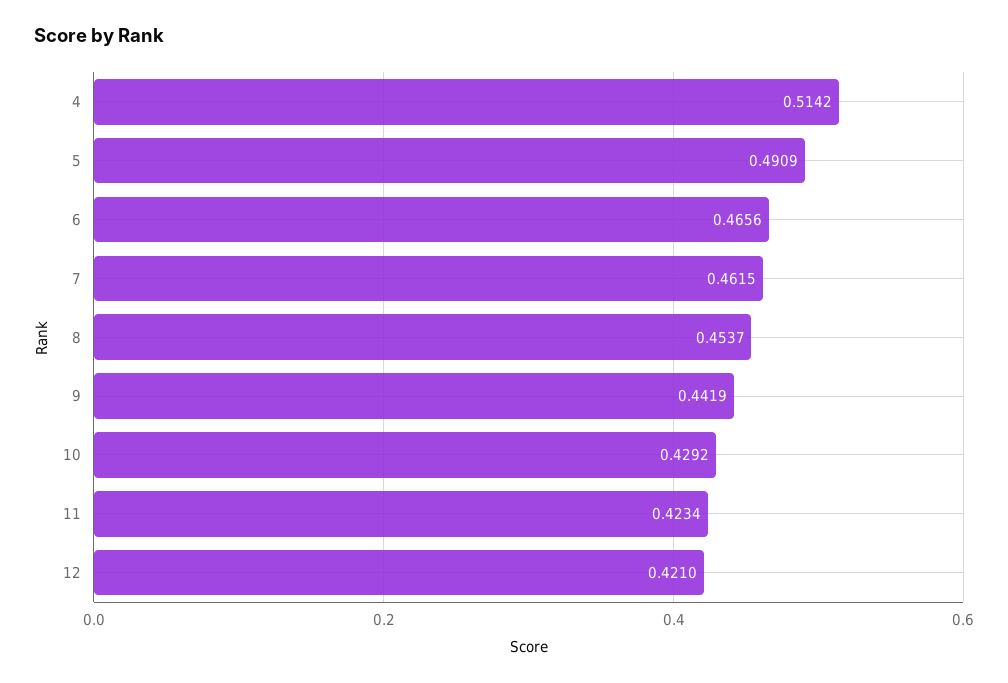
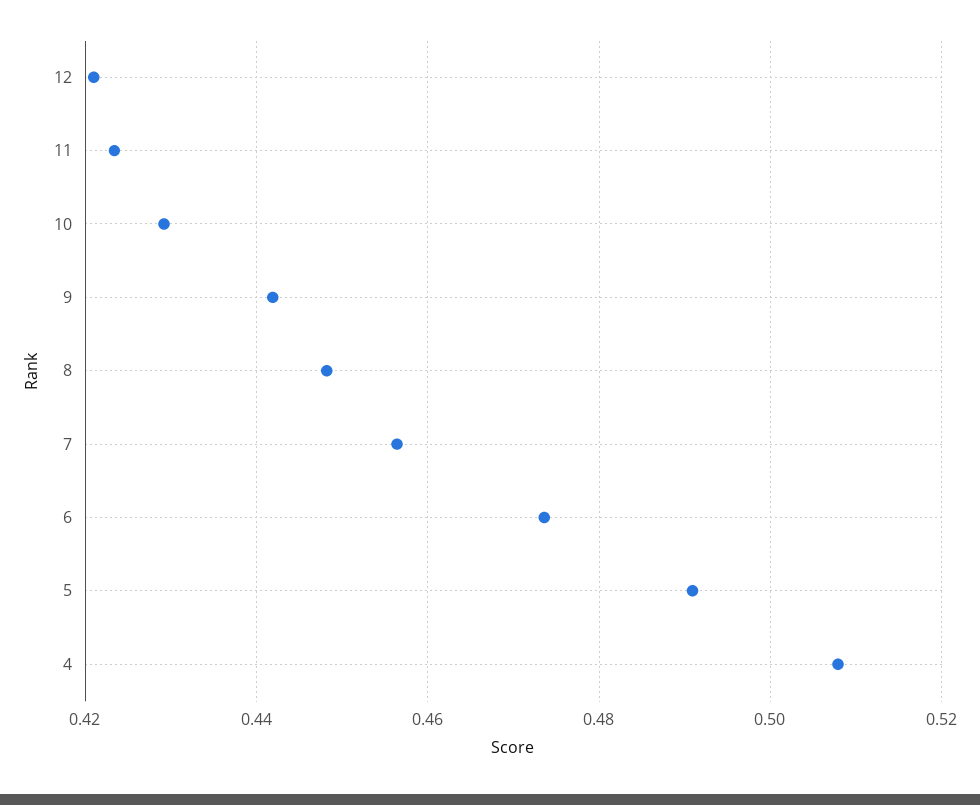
4: 0.5142 -> 0.508
6: 0.4656 -> 0.474
7: 0.4615 -> 0.456
8: 0.4537 -> 0.448

